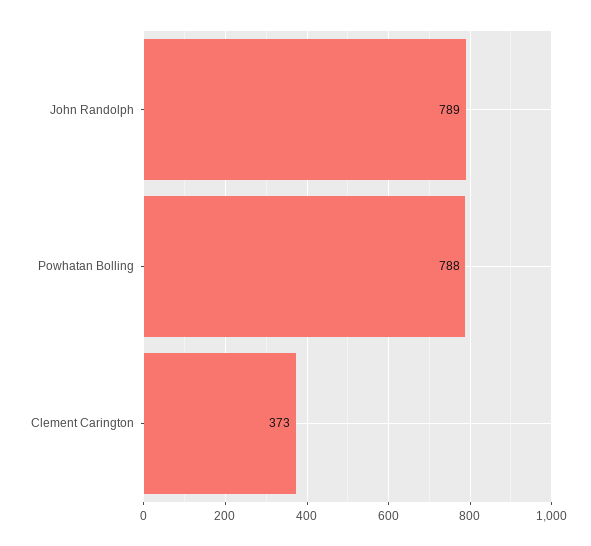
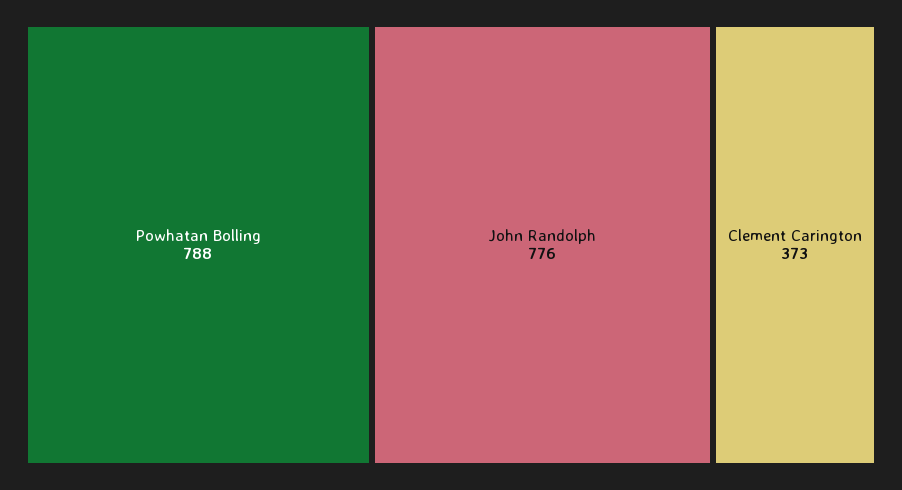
John Randolph: 789 -> 776

